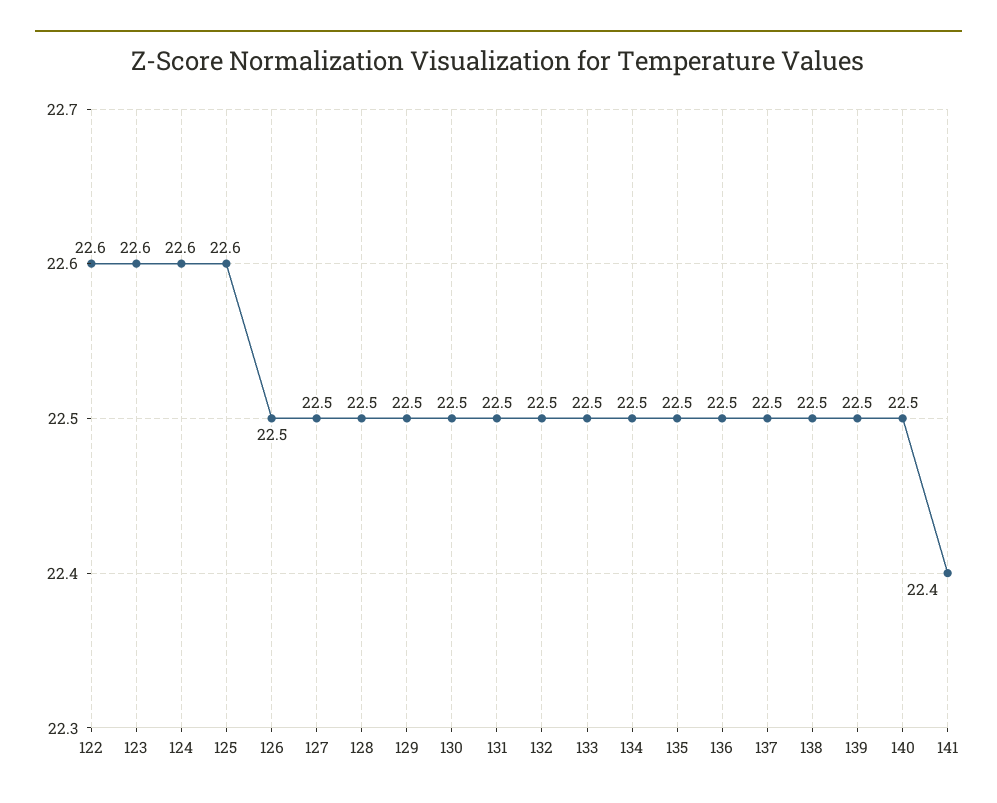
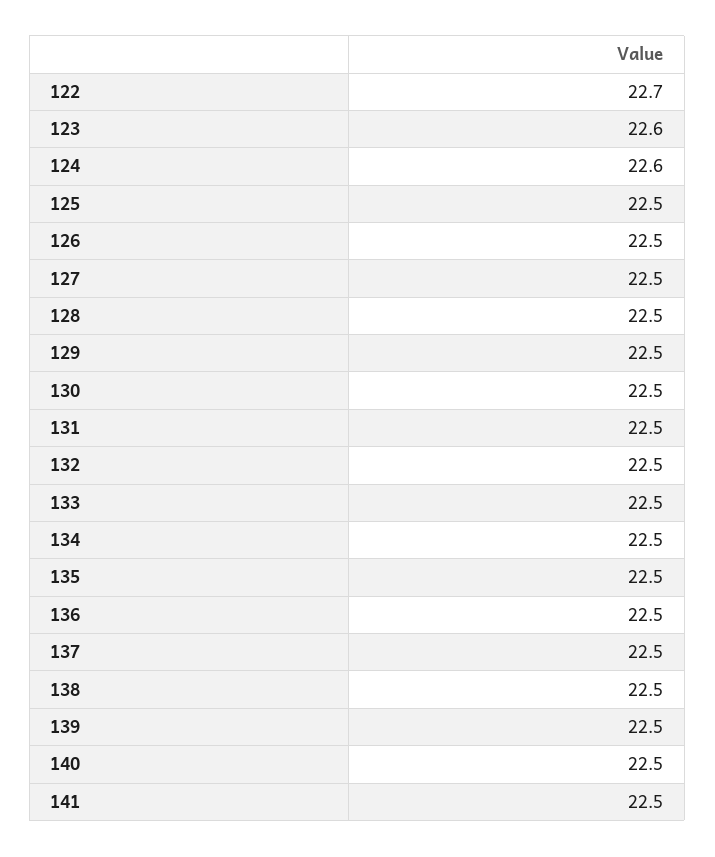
122: 22.6 -> 22.7
125: 22.6 -> 22.5
141: 22.4 -> 22.5

